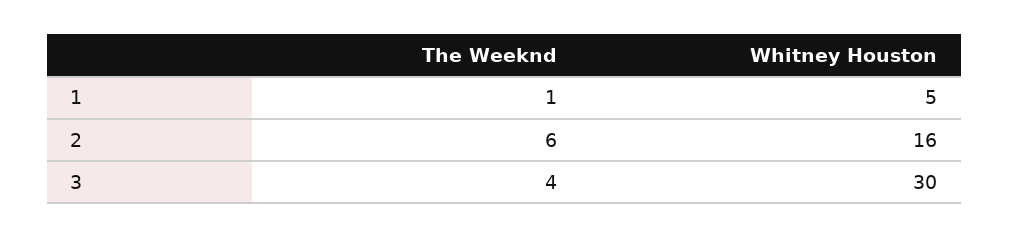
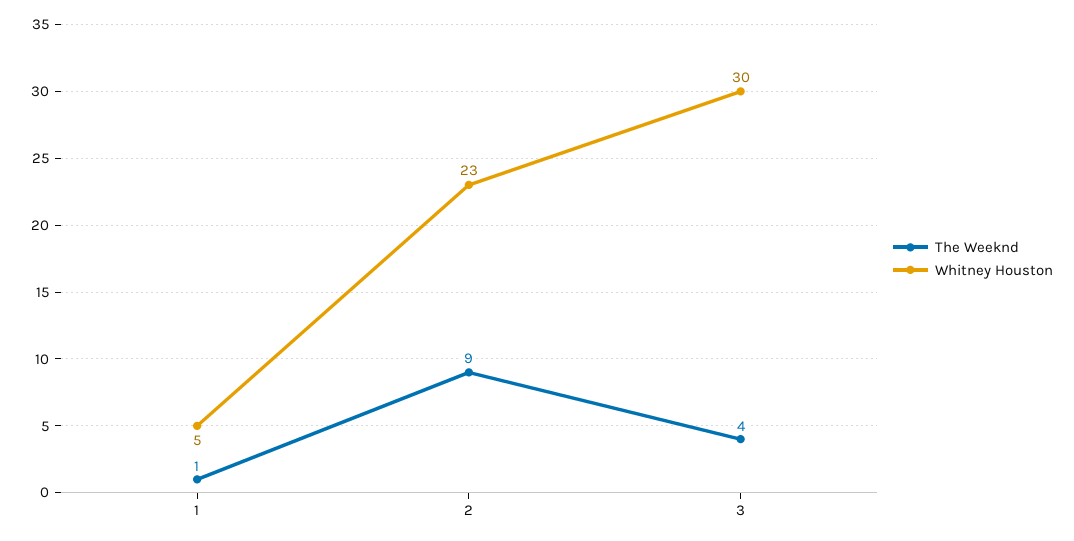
The Weeknd, 2: 6 -> 9
Whitney Houston, 2: 16 -> 23

